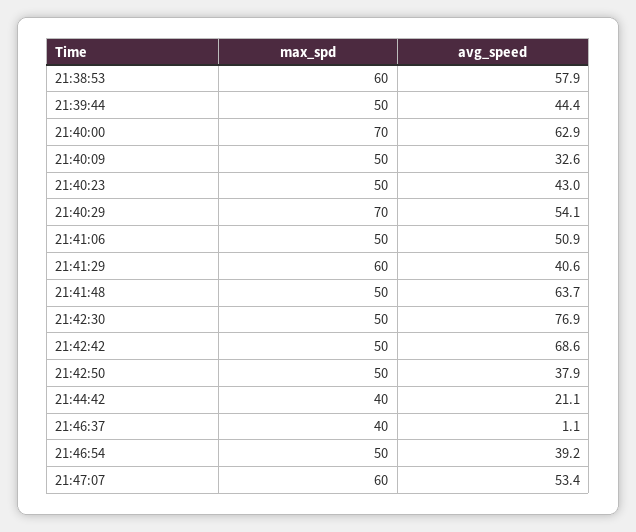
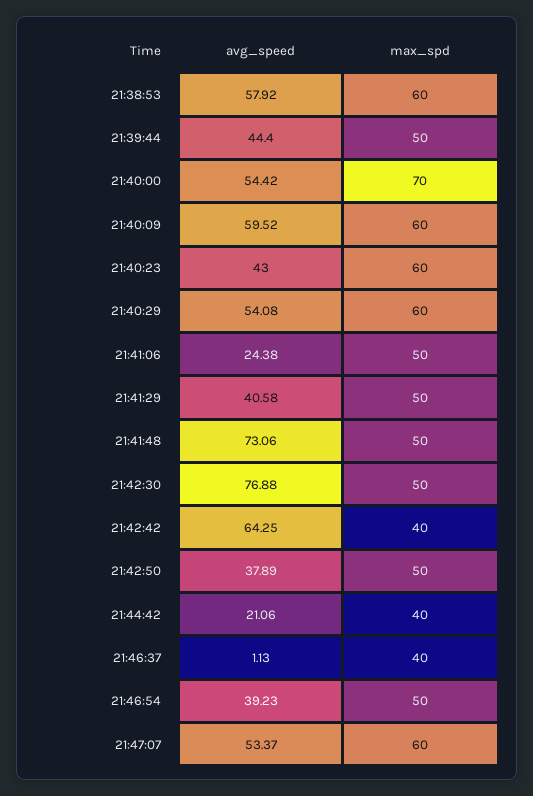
avg_speed, 21:40:00: 62.9 -> 54.42
max_spd, 21:40:09: 50 -> 60
avg_speed, 21:40:09: 32.6 -> 59.52
max_spd, 21:40:23: 50 -> 60
max_spd, 21:40:29: 70 -> 60
avg_speed, 21:41:06: 50.9 -> 24.38
max_spd, 21:41:29: 60 -> 50
avg_speed, 21:41:48: 63.7 -> 73.06
max_spd, 21:42:42: 50 -> 40
avg_speed, 21:42:42: 68.6 -> 64.25

